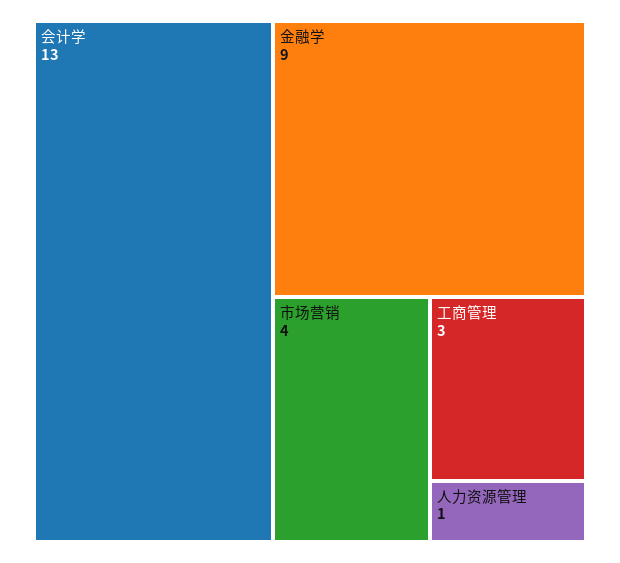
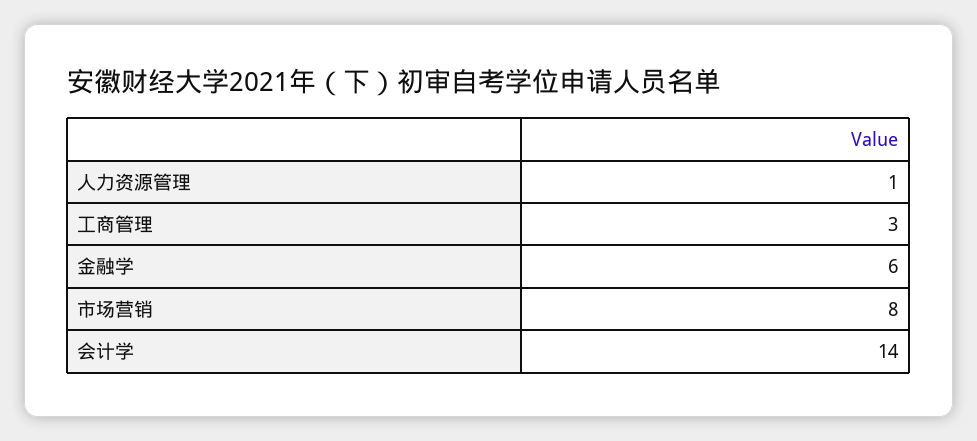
会计学: 13 -> 14
金融学: 9 -> 6
市场营销: 4 -> 8

